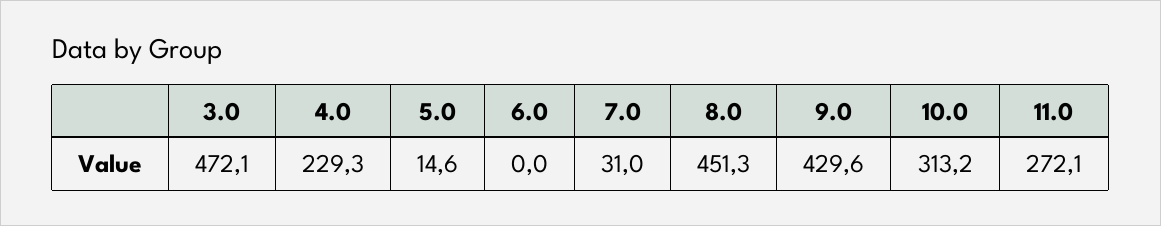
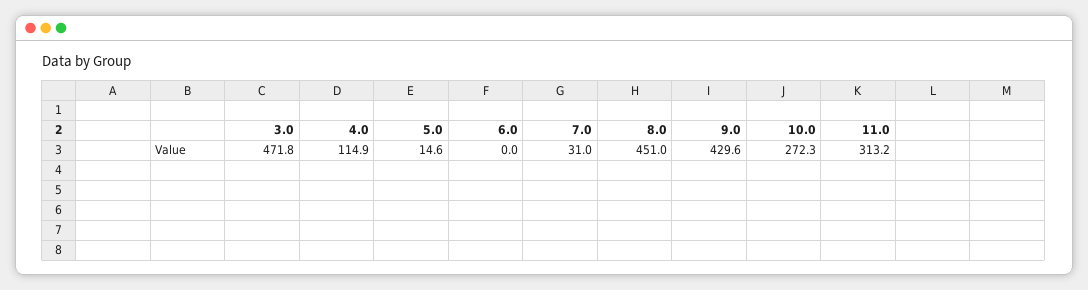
3.0: 472.1 -> 471.8
4.0: 229.3 -> 114.9
8.0: 451.3 -> 451
10.0: 313.2 -> 272.3
11.0: 272.1 -> 313.2

